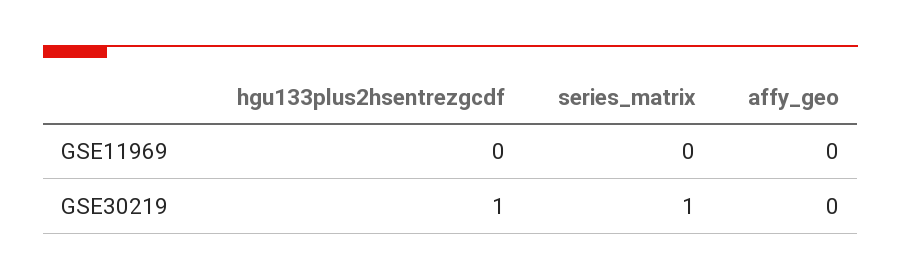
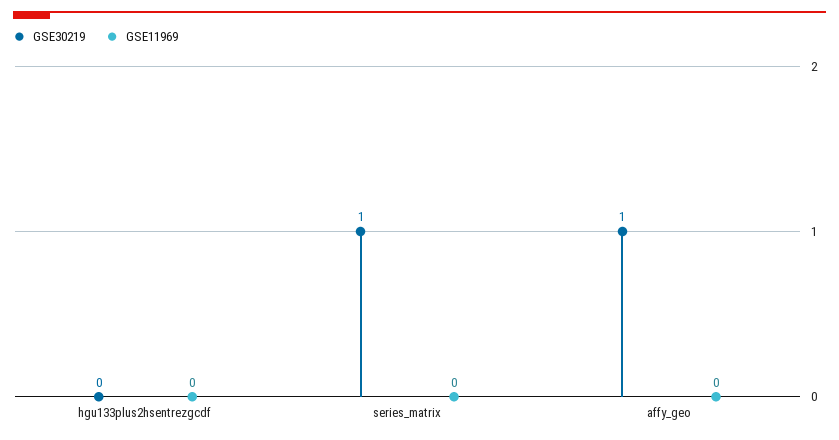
GSE30219, hgu133plus2hsentrezgcdf: 1 -> 0
GSE30219, affy_geo: 0 -> 1

